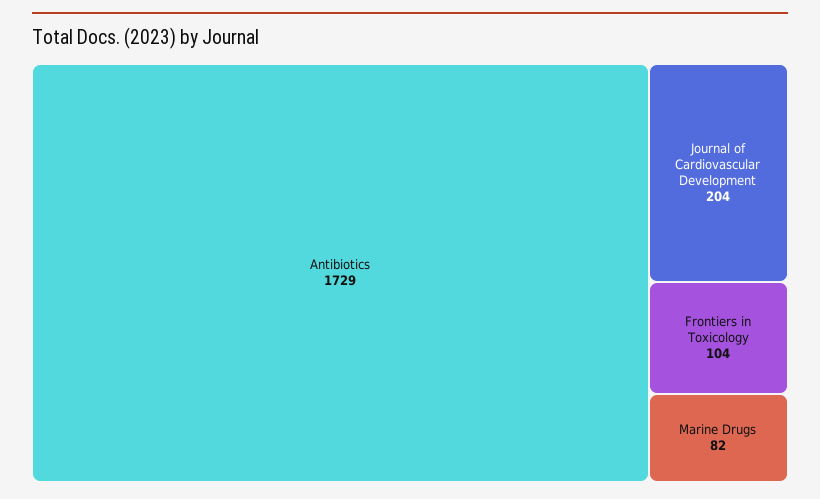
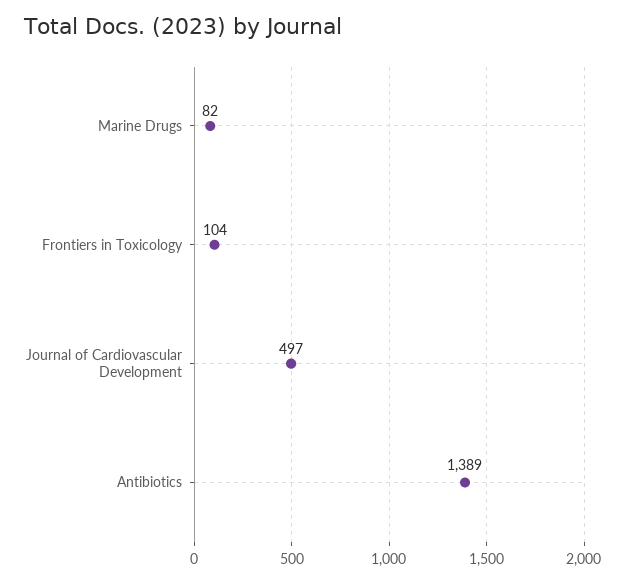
Antibiotics: 1729 -> 1389
Journal of Cardiovascular Development: 204 -> 497

